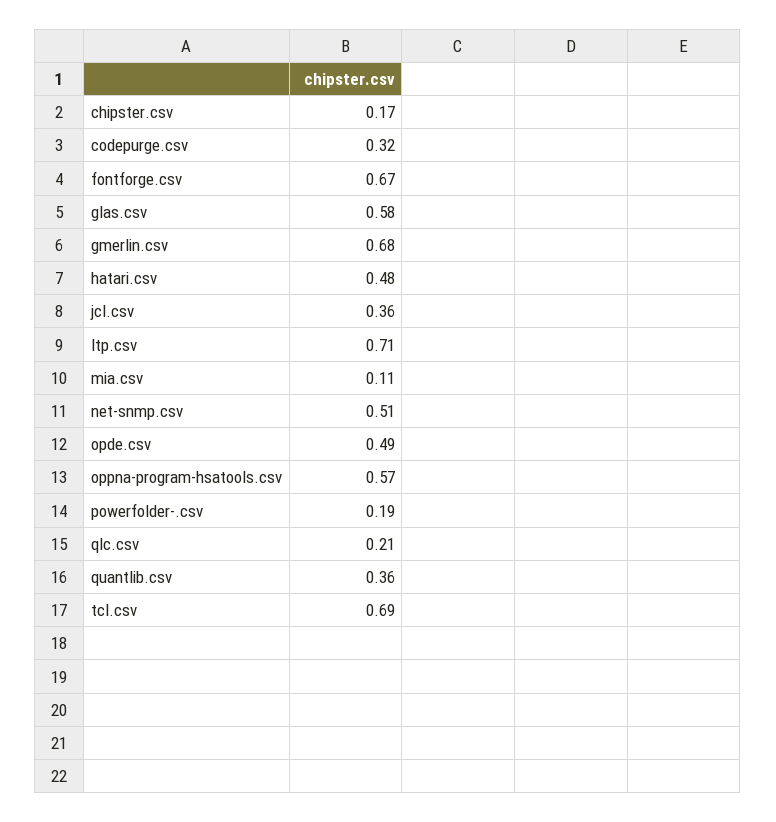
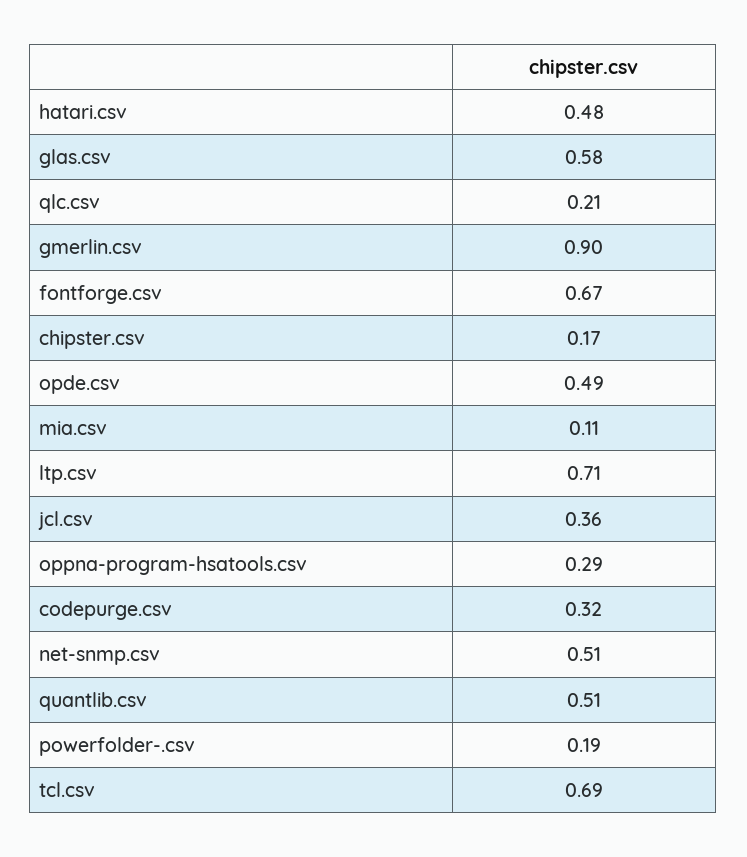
gmerlin.csv: 0.68 -> 0.9
oppna-program-hsatools.csv: 0.57 -> 0.29
quantlib.csv: 0.36 -> 0.51

